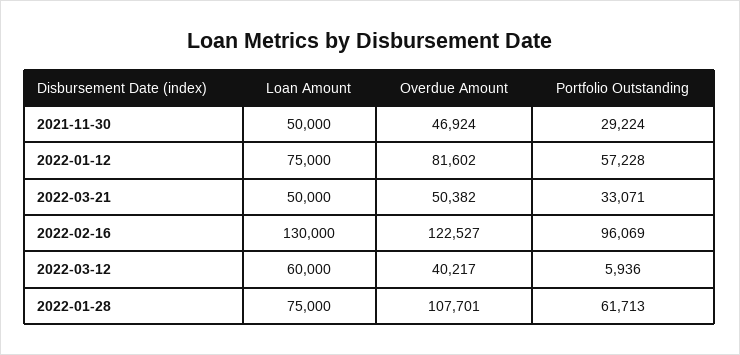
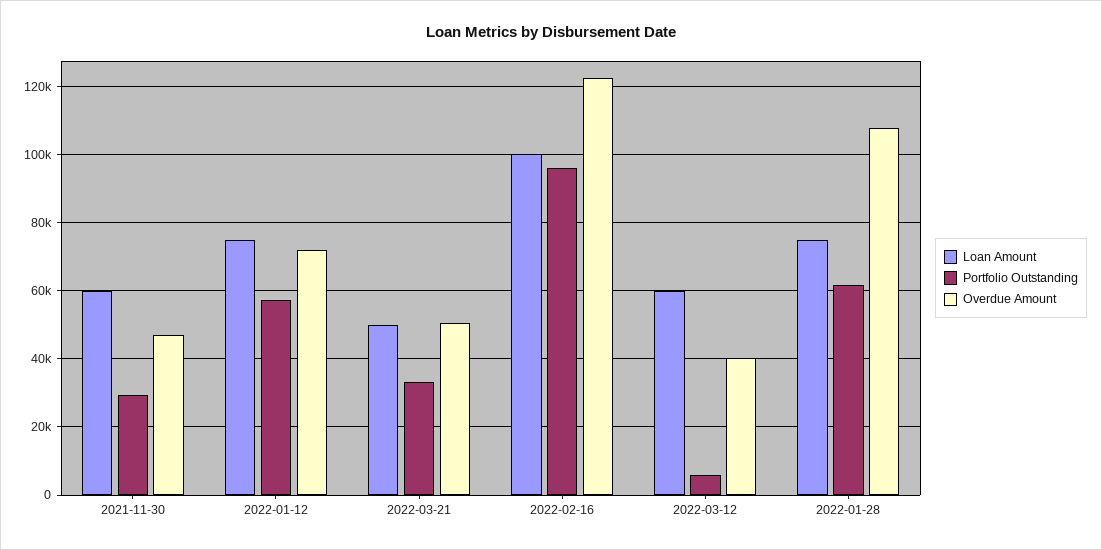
Loan Amount, 2021-11-30: 50000 -> 60000
Overdue Amount, 2022-01-12: 81602 -> 72000
Loan Amount, 2022-02-16: 130000 -> 100000

